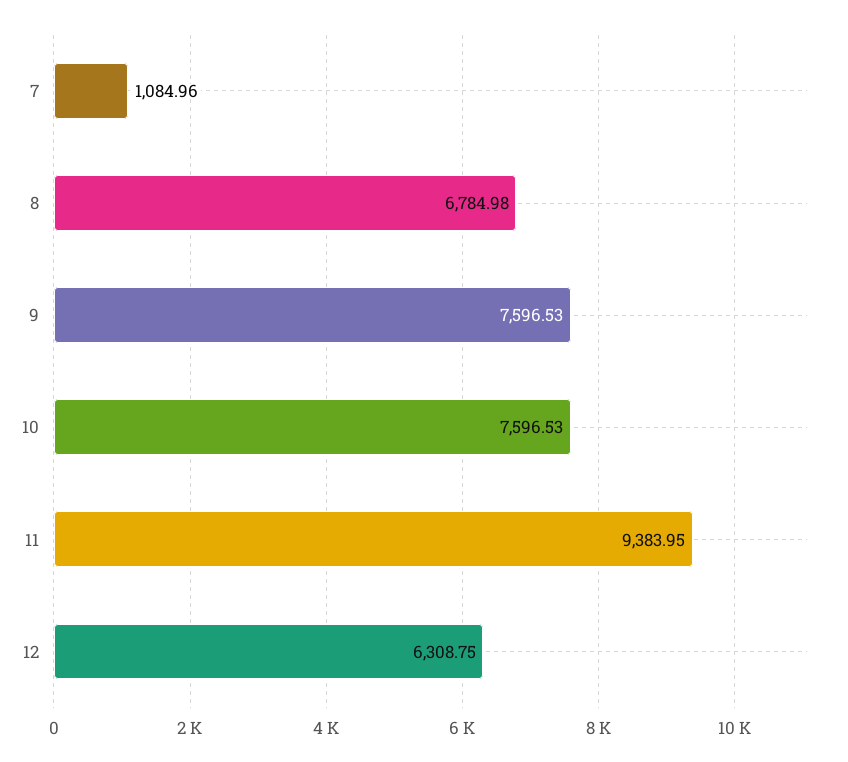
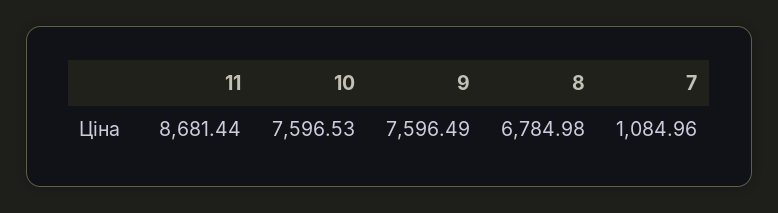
9: 7596.53 -> 7596.49
11: 9383.95 -> 8681.44
12: 6308.75 -> none

